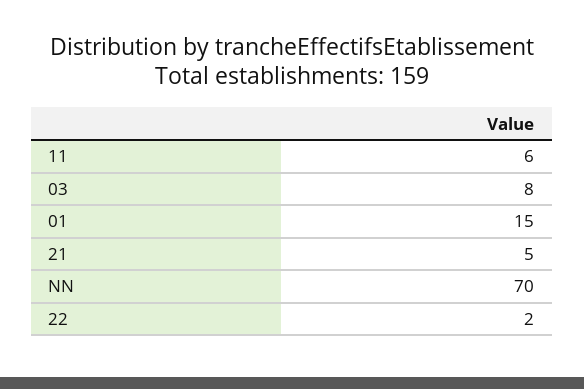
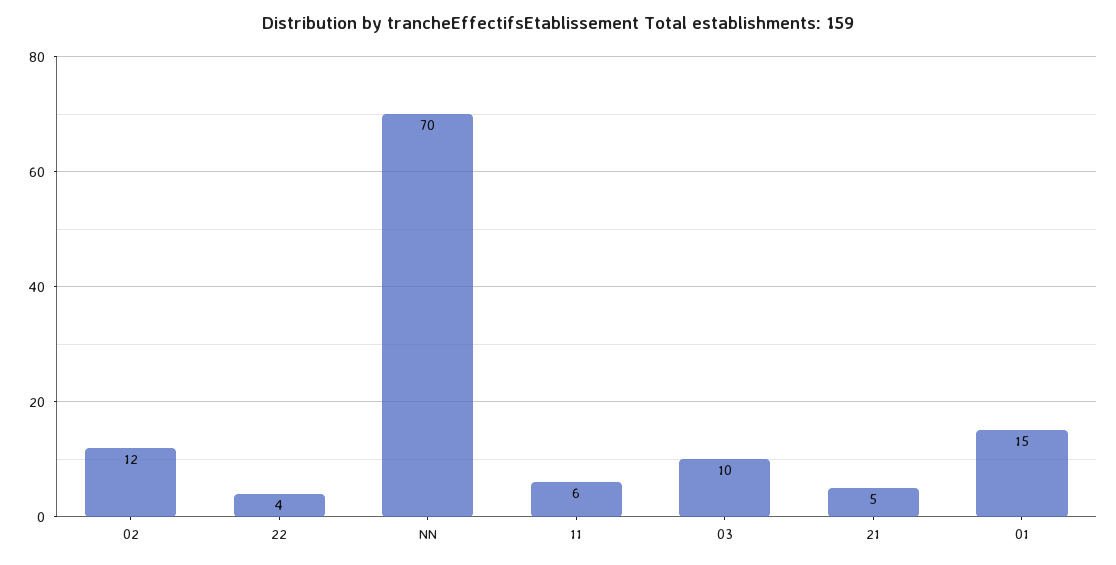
03: 8 -> 10
22: 2 -> 4
02: none -> 12

